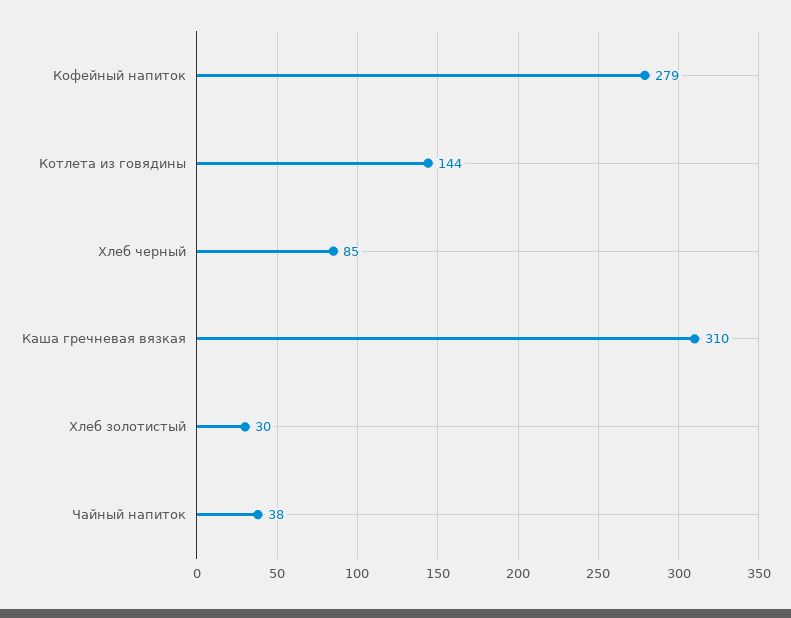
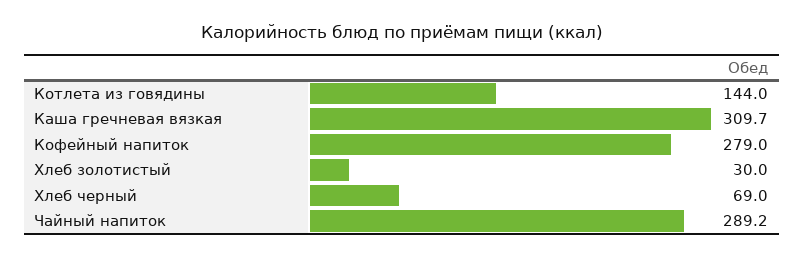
Хлеб черный: 85 -> 69
Чайный напиток: 38 -> 289.2

